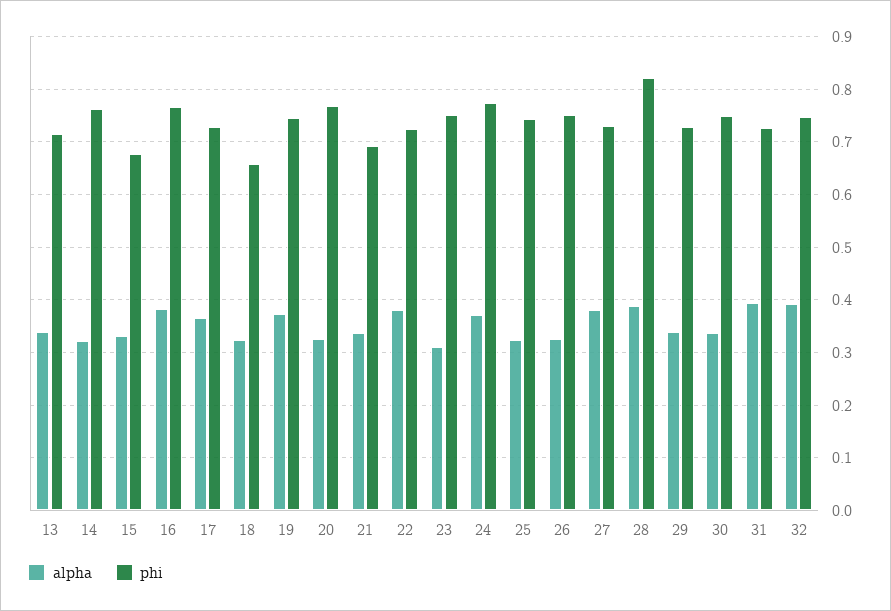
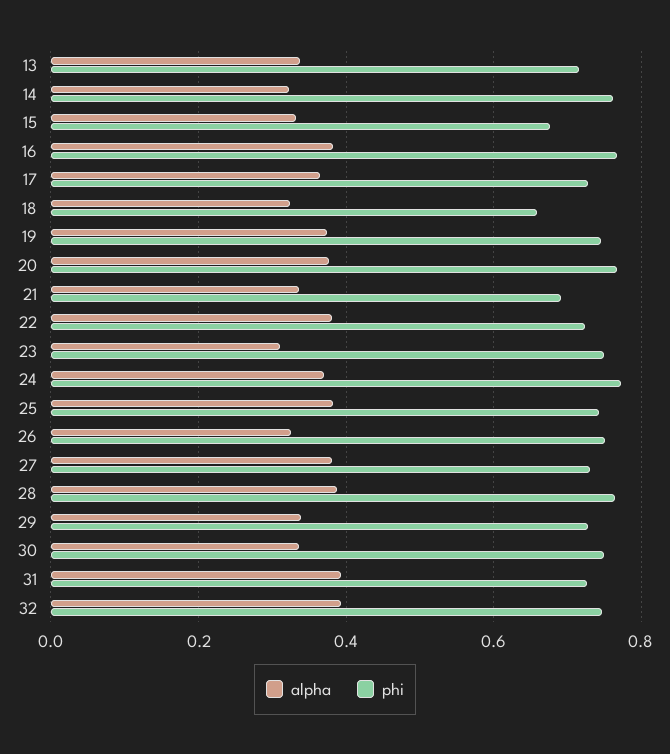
alpha, 20: 0.32 -> 0.38
alpha, 25: 0.32 -> 0.38
phi, 28: 0.82 -> 0.76

